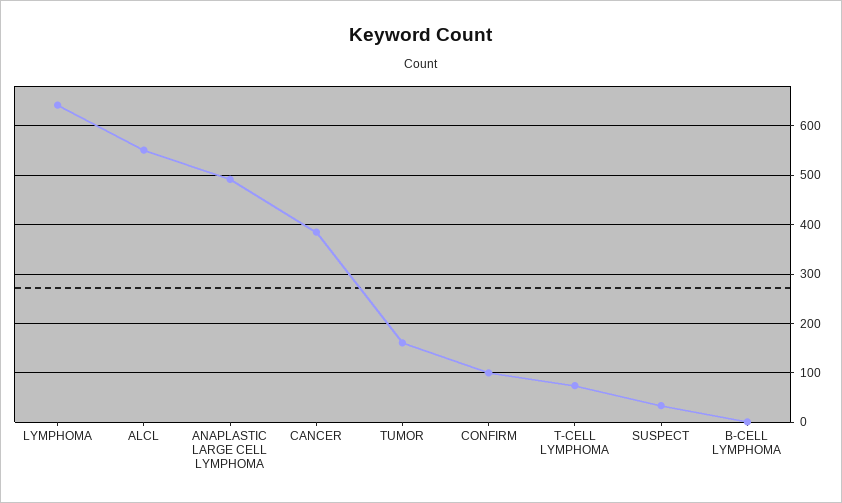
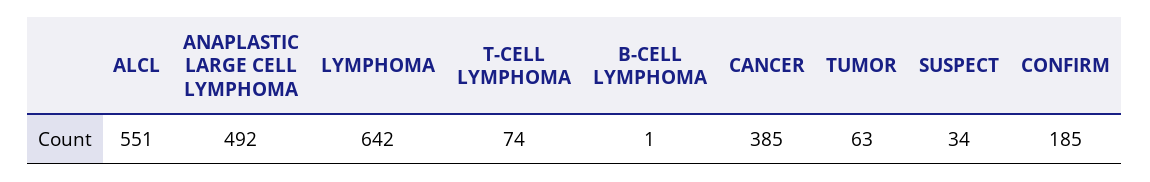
TUMOR: 160 -> 63
CONFIRM: 100 -> 185

